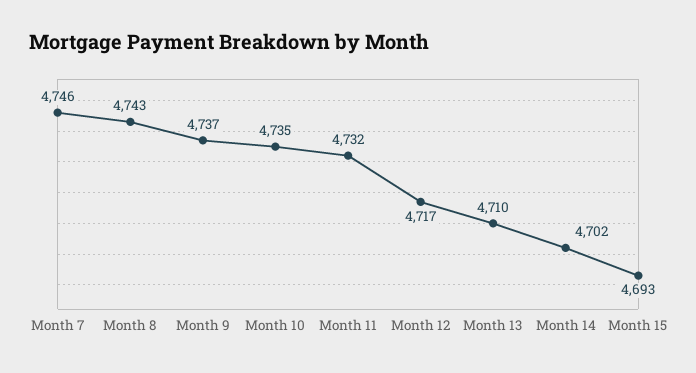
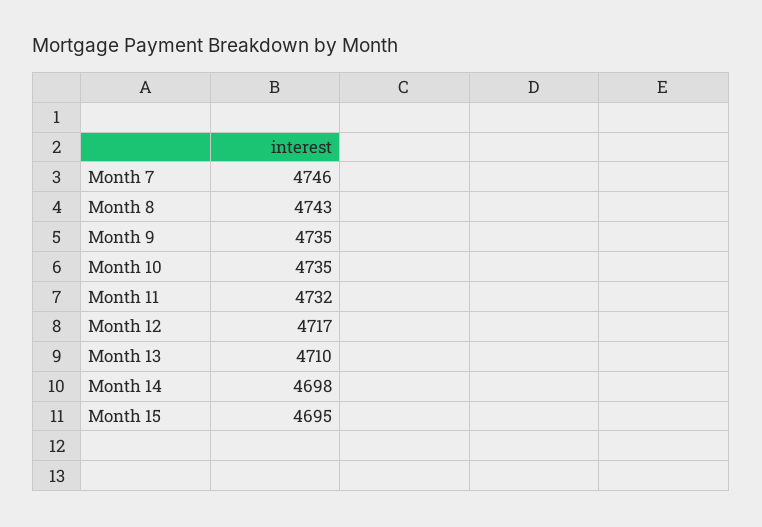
Month 9: 4737 -> 4735
Month 14: 4702 -> 4698
Month 15: 4693 -> 4695

